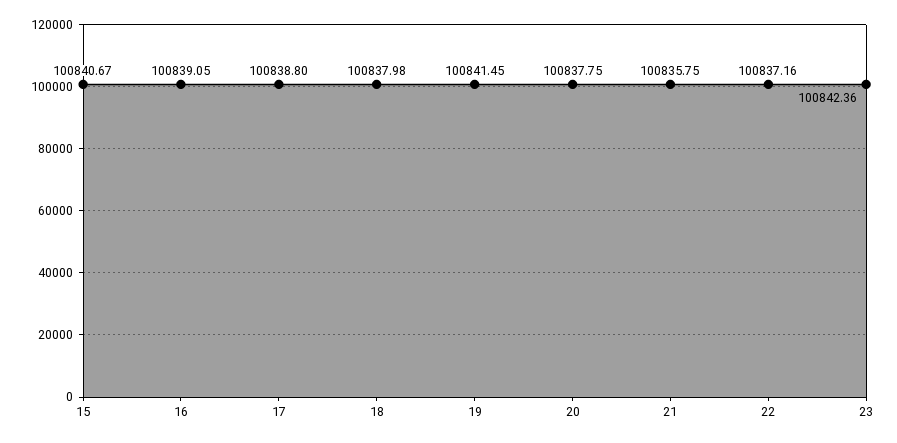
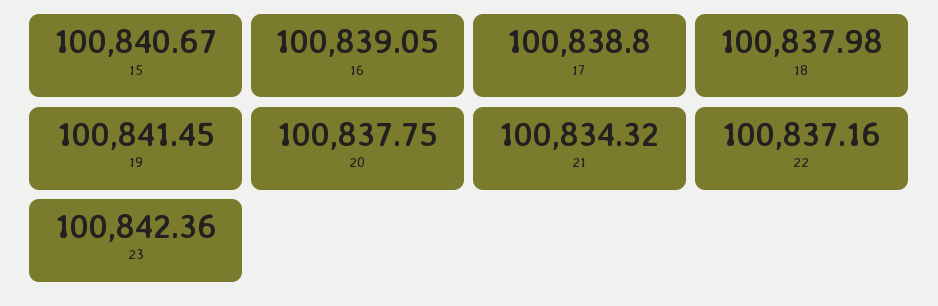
21: 100835.75 -> 100834.32

